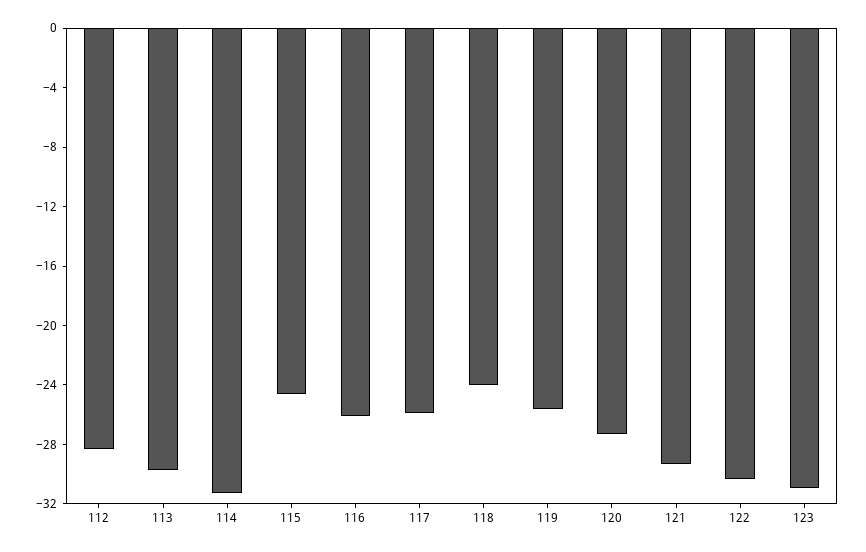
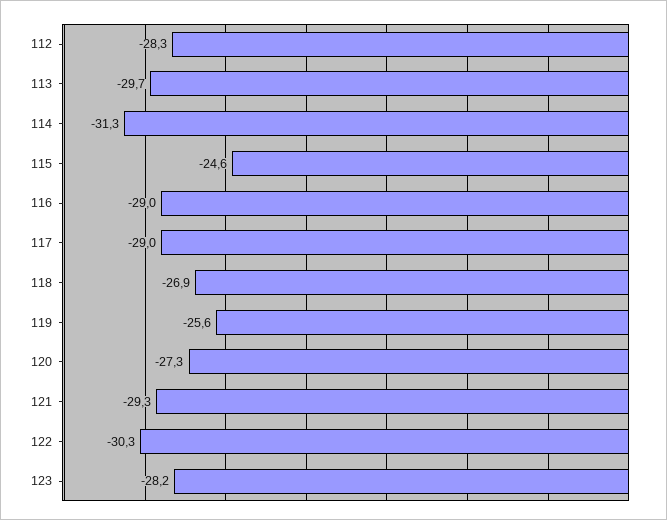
116: -26 -> -29
117: -26 -> -29
118: -24 -> -26.9
123: -31 -> -28.2

